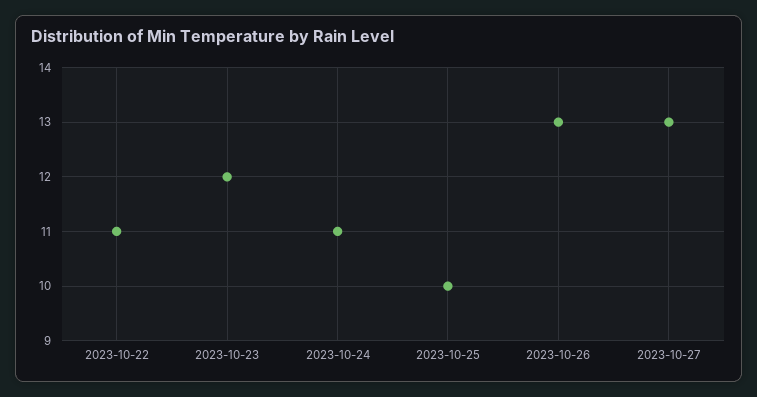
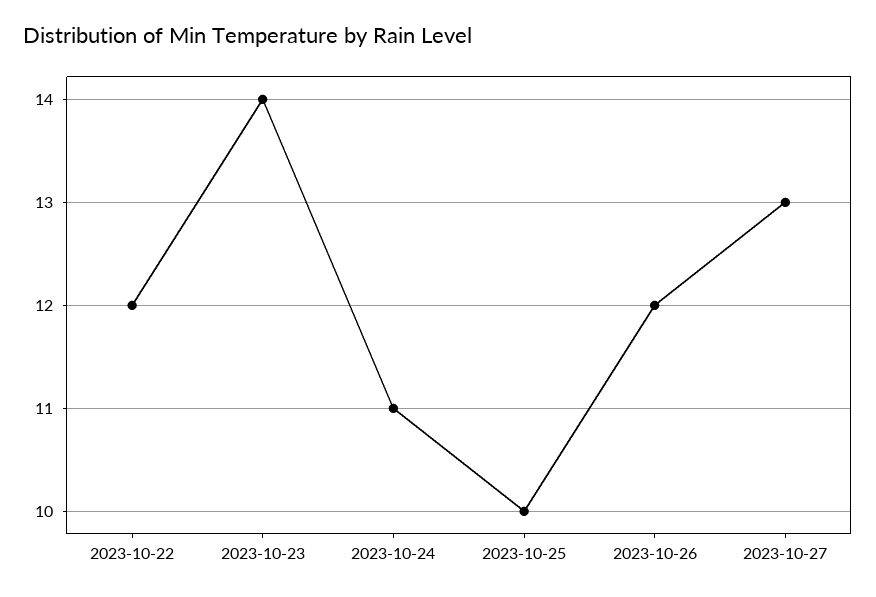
2023-10-22: 11 -> 12
2023-10-23: 12 -> 14
2023-10-26: 13 -> 12

